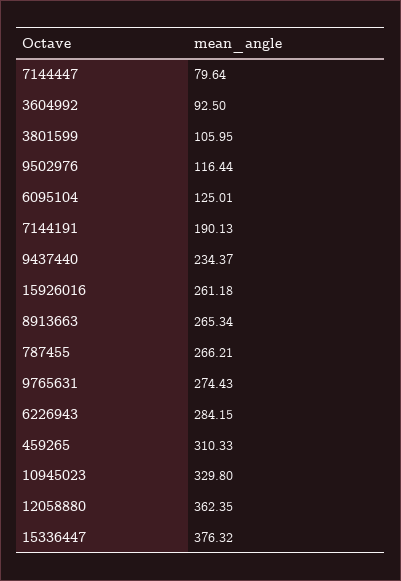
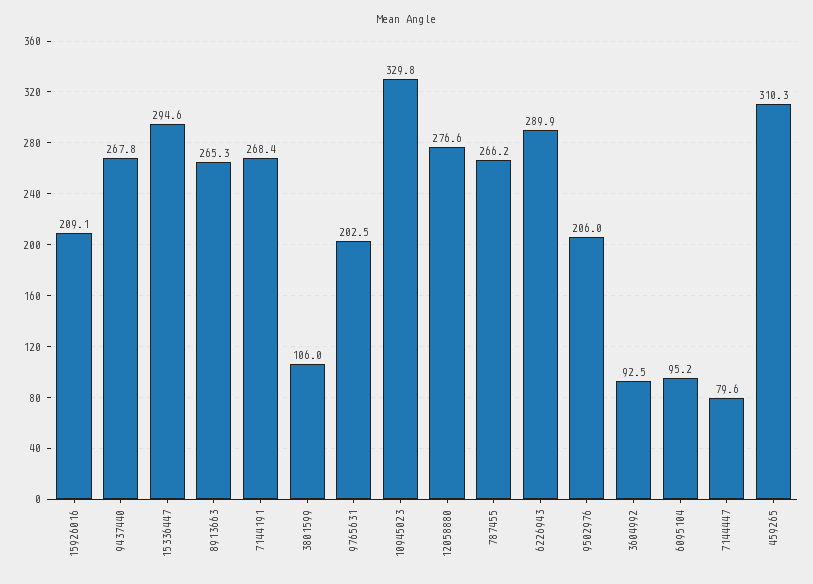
9502976: 116.44 -> 206
6095104: 125.01 -> 95.2
7144191: 190.13 -> 268.4
9437440: 234.37 -> 267.8
15926016: 261.18 -> 209.1
9765631: 274.43 -> 202.5
6226943: 284.15 -> 289.9
12058880: 362.35 -> 276.6
15336447: 376.32 -> 294.6

